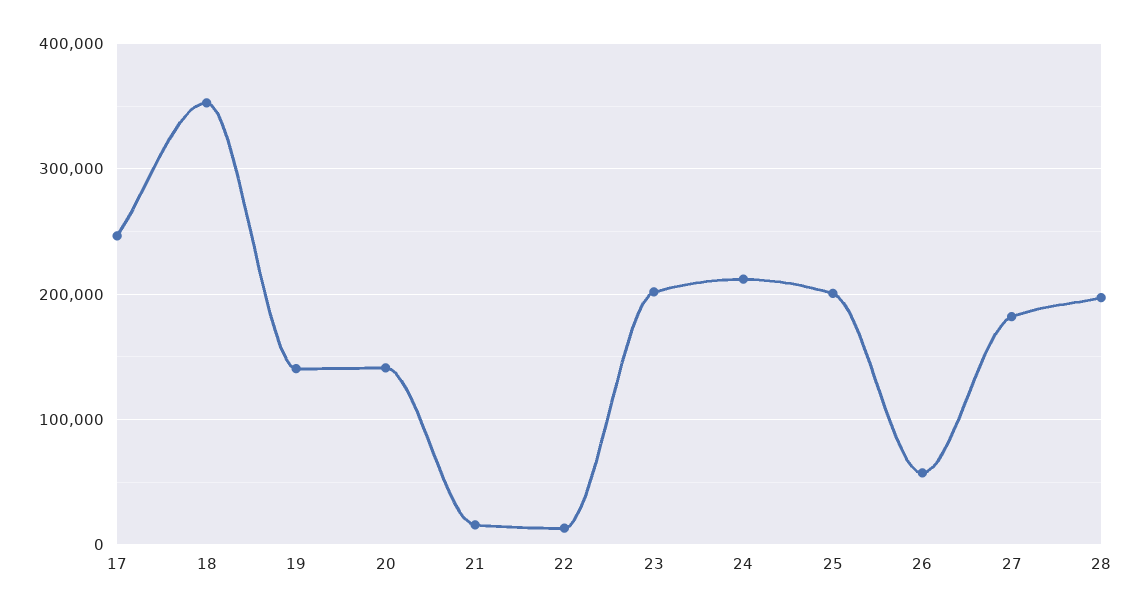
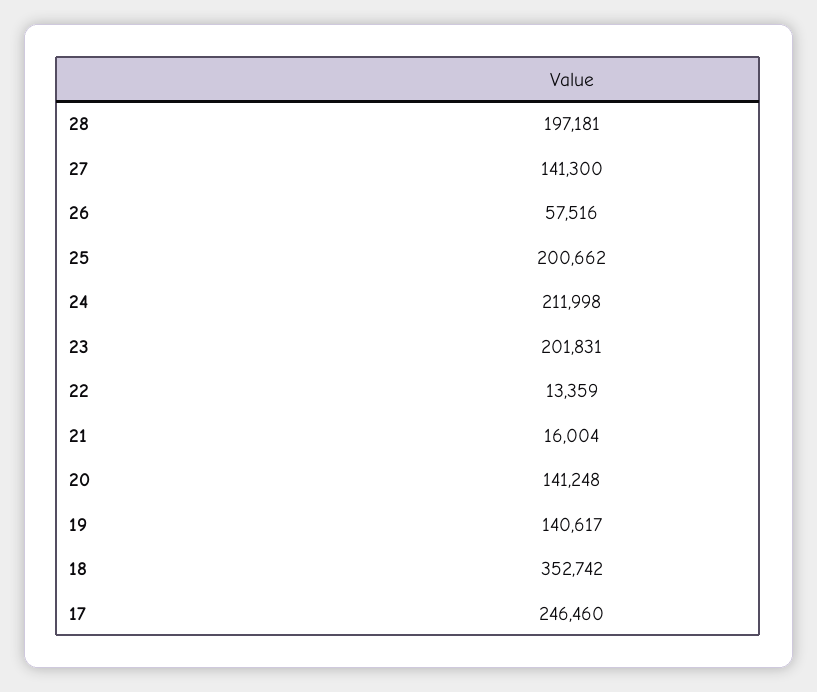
27: 180000 -> 141300

